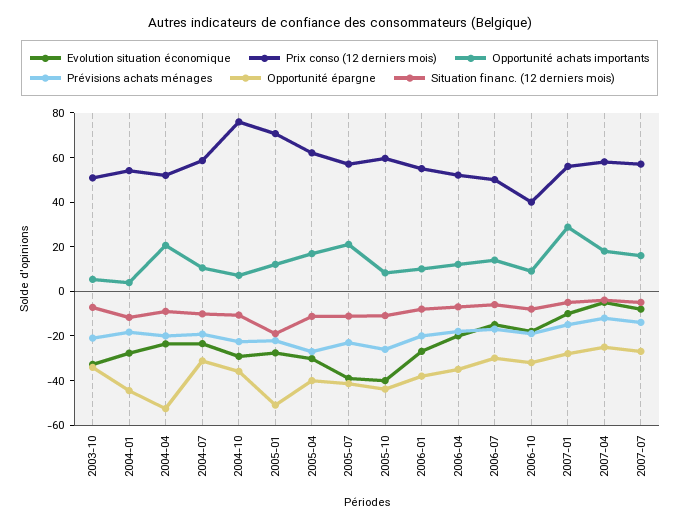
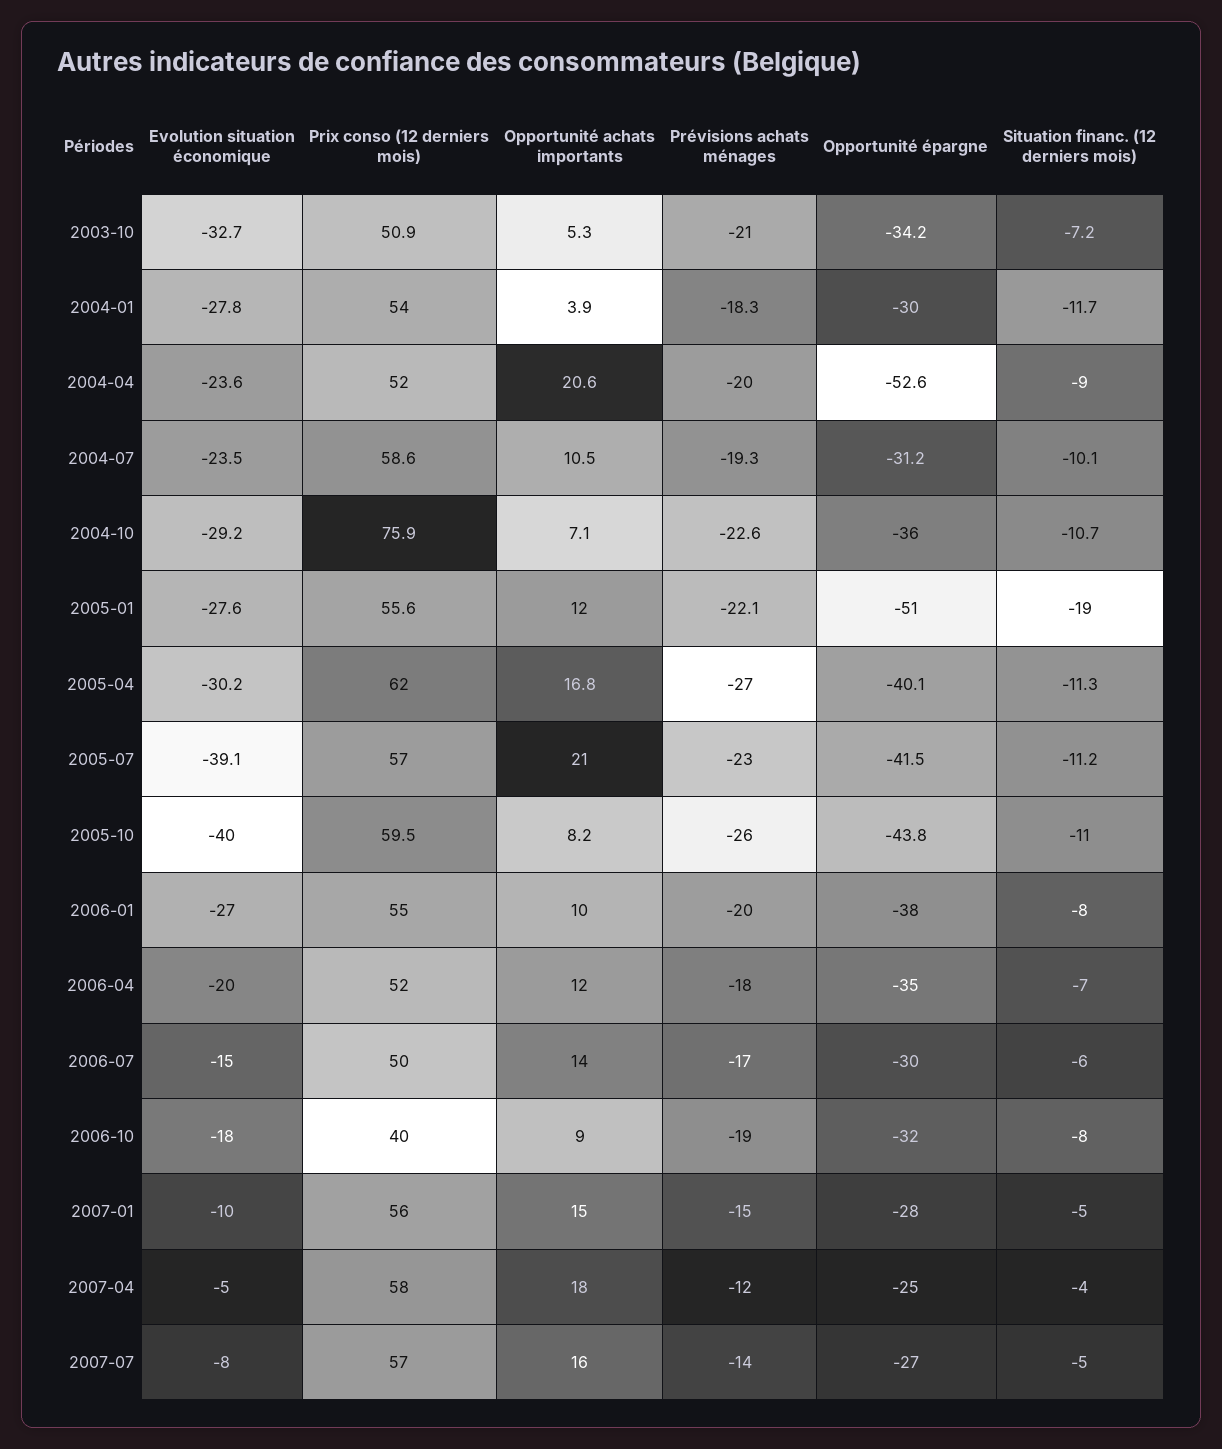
Opportunité épargne, 2004-01: -45 -> -30
Prix conso (12 derniers mois), 2005-01: 70 -> 55.6
Opportunité achats importants, 2007-01: 30 -> 15

